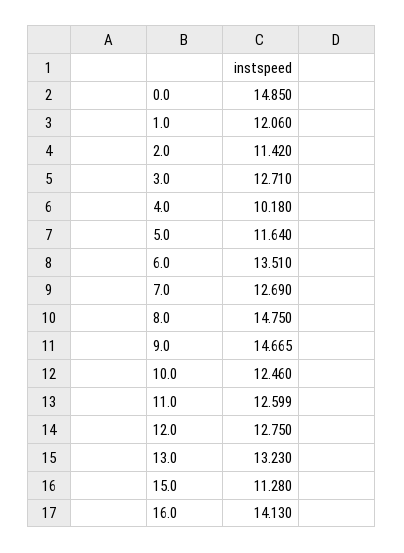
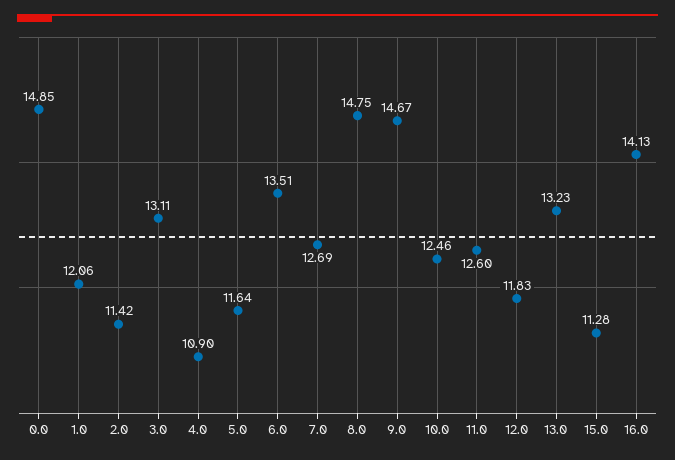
3.0: 12.71 -> 13.11
4.0: 10.18 -> 10.9
12.0: 12.75 -> 11.83

